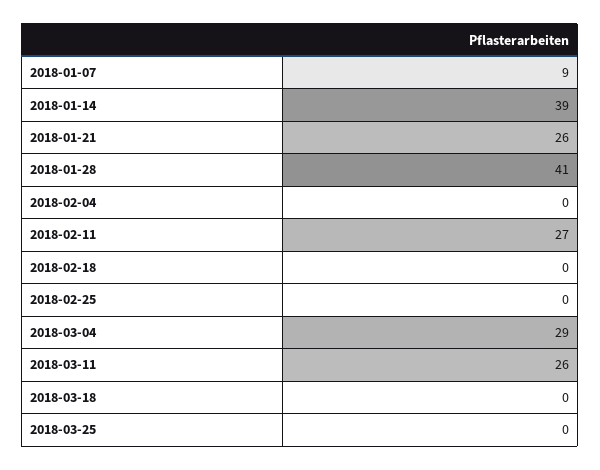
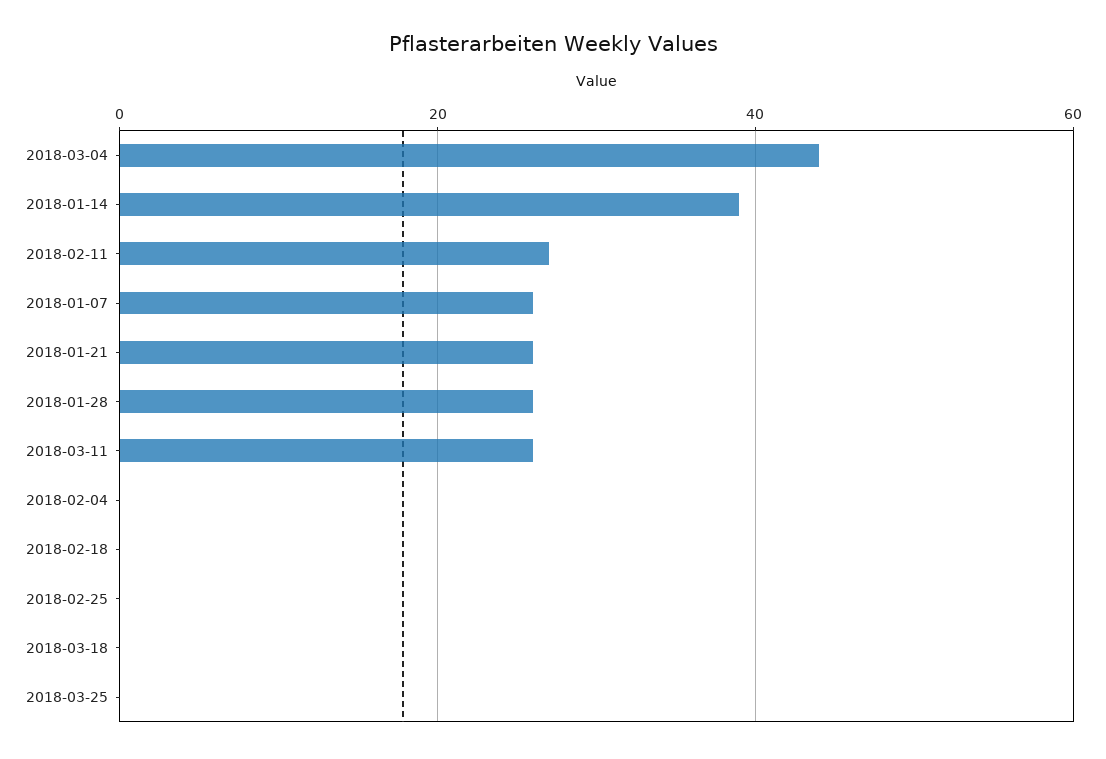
2018-01-07: 9 -> 25
2018-01-28: 41 -> 25
2018-03-04: 29 -> 45

